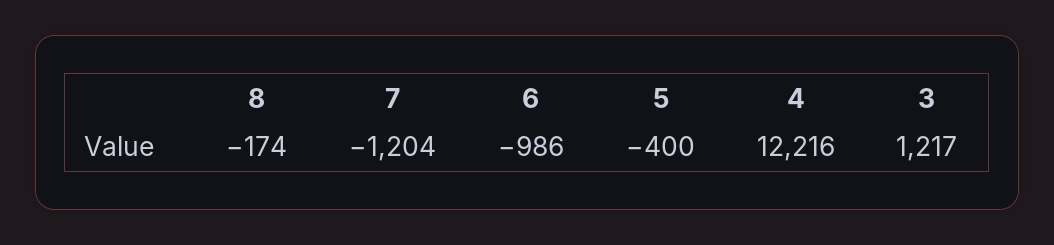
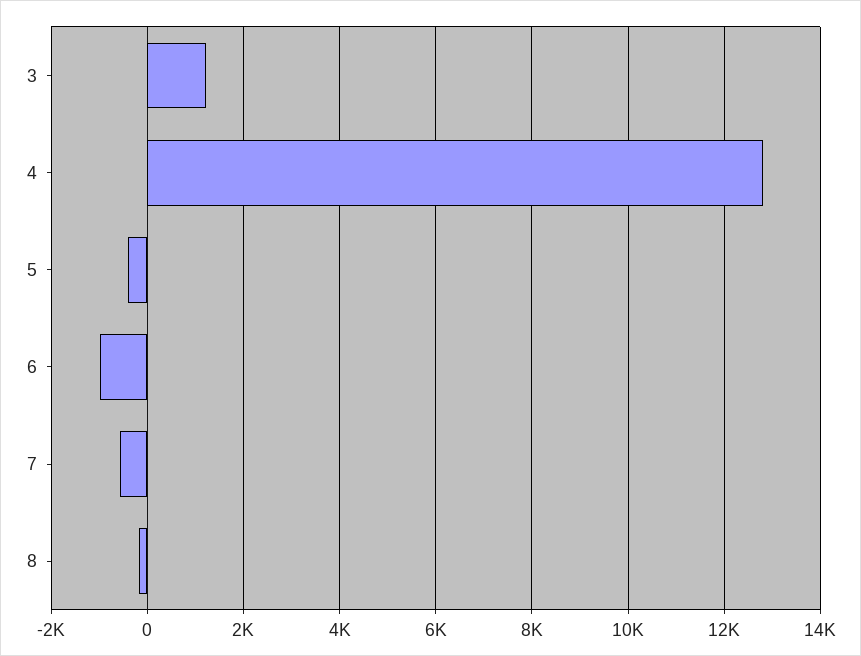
7: -1204 -> -600
4: 12216 -> 12800

